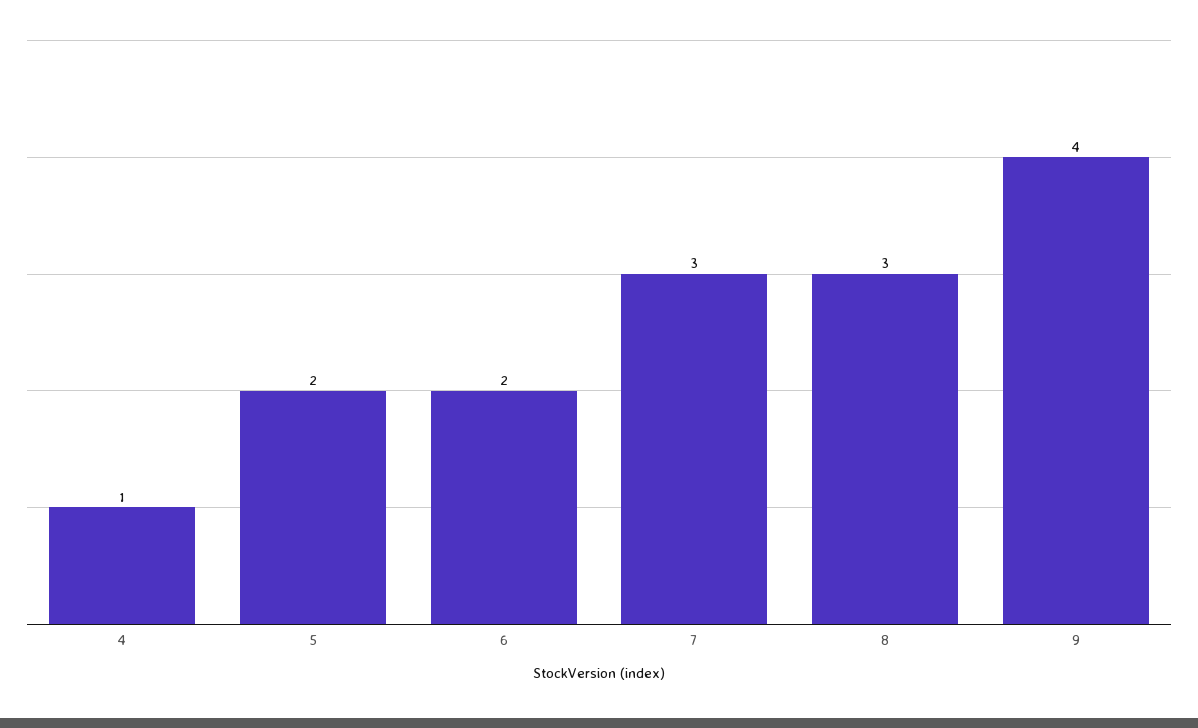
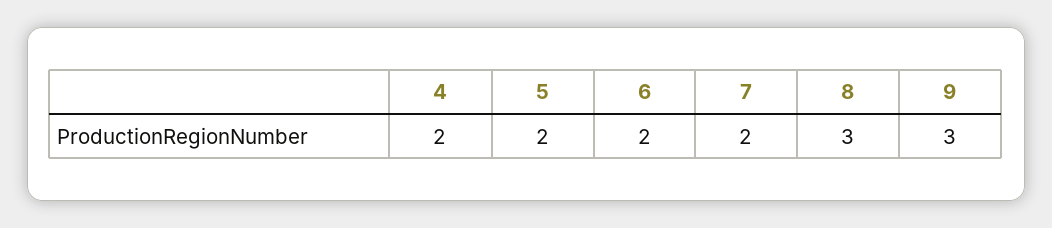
4: 1 -> 2
7: 3 -> 2
9: 4 -> 3

